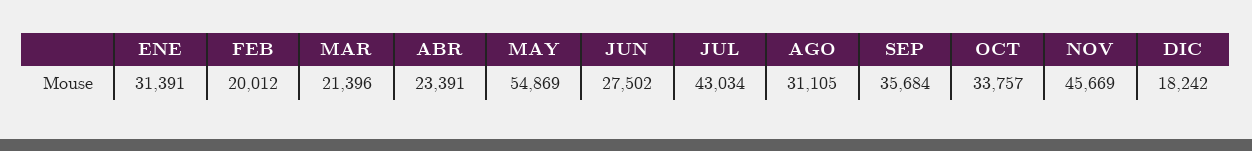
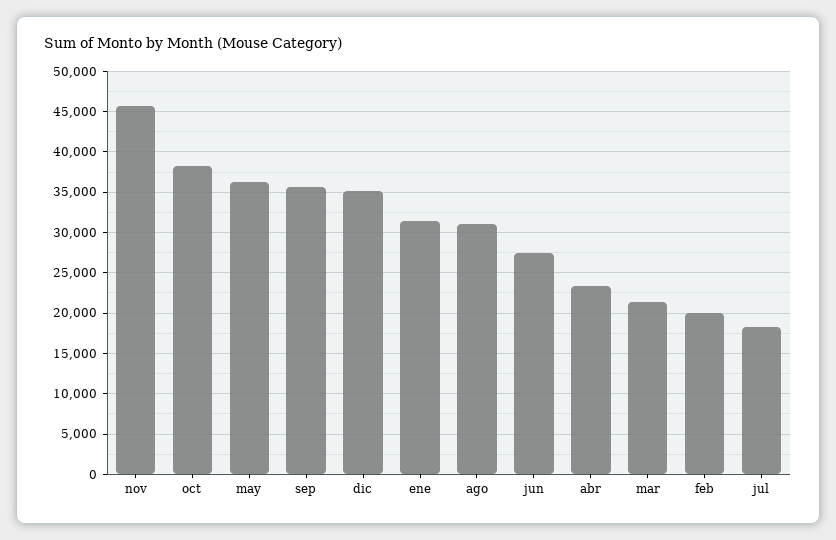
MAY: 54869 -> 36000
JUL: 43034 -> 18000
OCT: 33757 -> 38000
DIC: 18242 -> 35000

